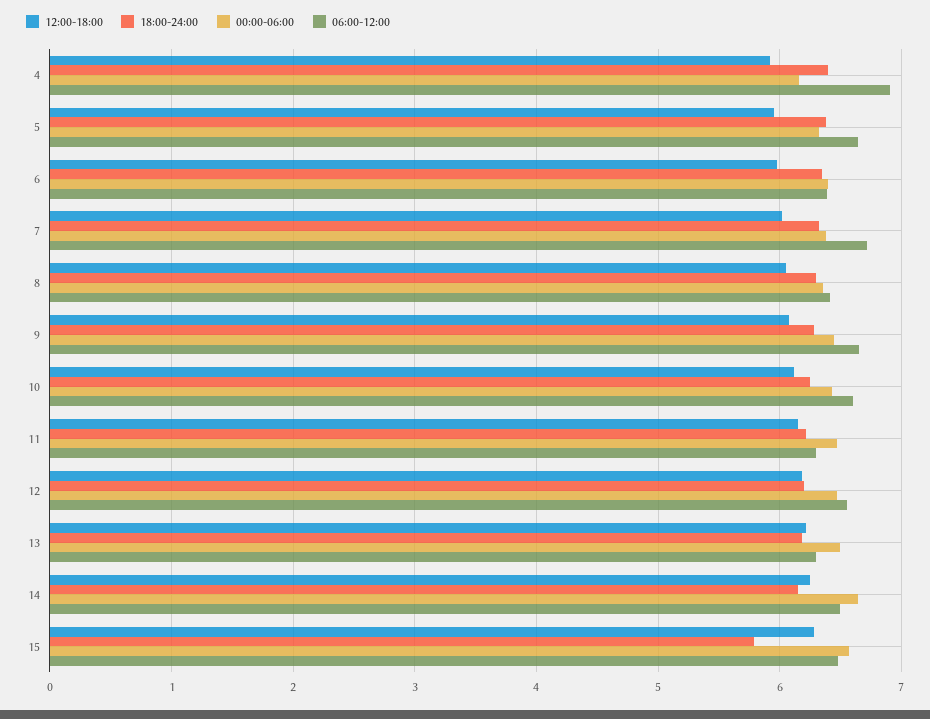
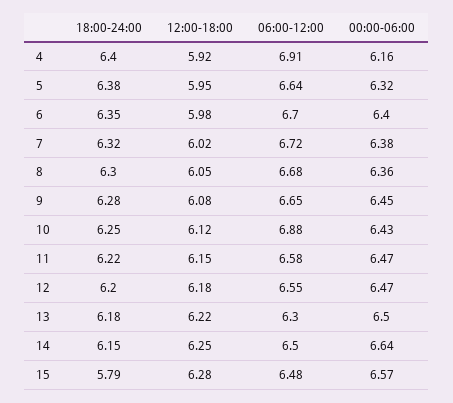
06:00-12:00, 6: 6.4 -> 6.7
06:00-12:00, 8: 6.4 -> 6.68
06:00-12:00, 10: 6.6 -> 6.88
06:00-12:00, 11: 6.3 -> 6.58

